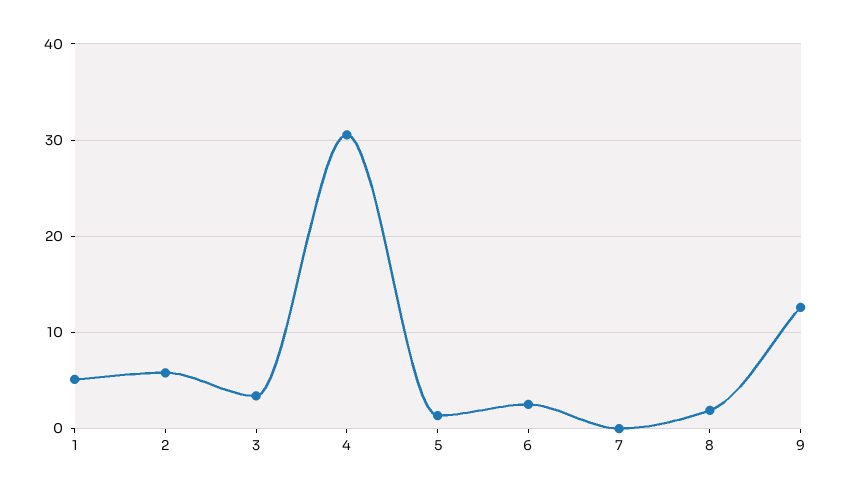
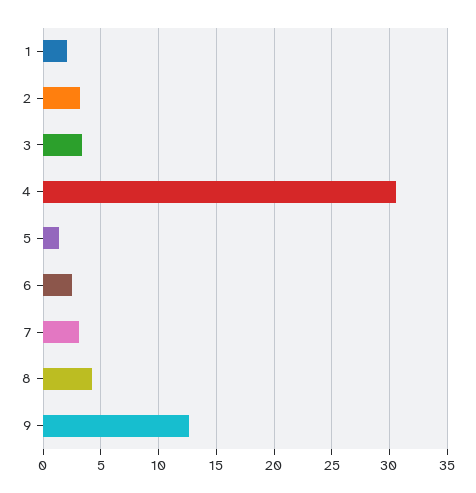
1: 5 -> 2
2: 6 -> 3
7: 0 -> 3
8: 2 -> 4

